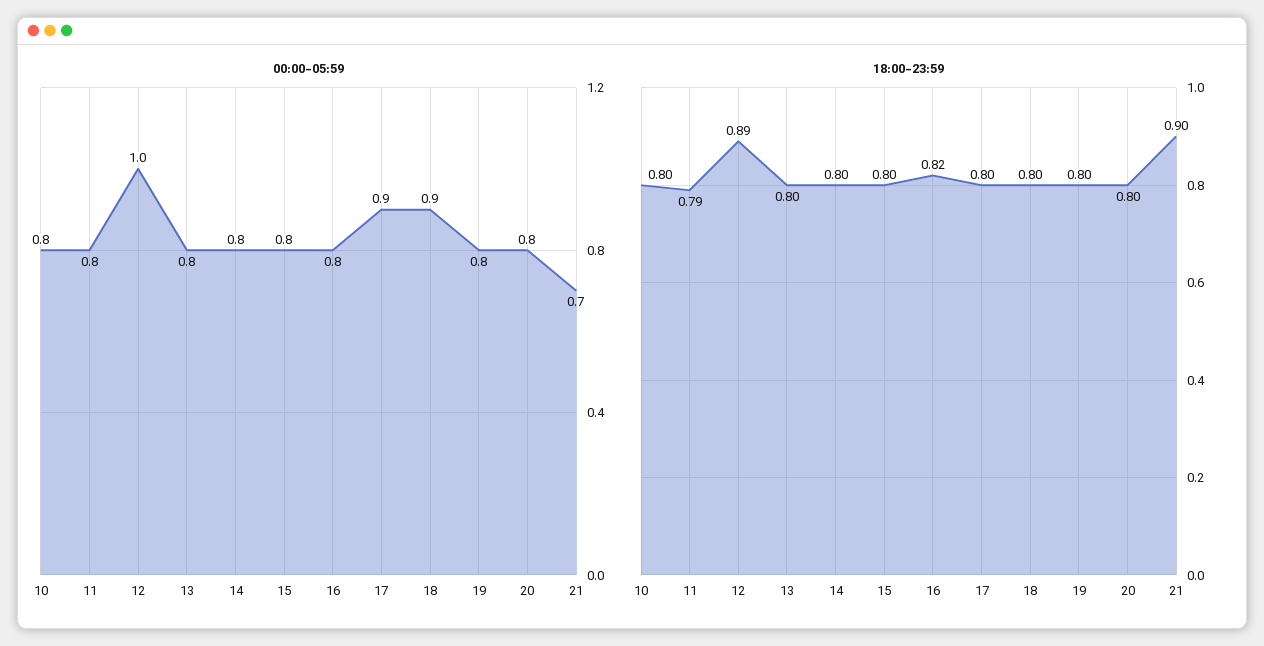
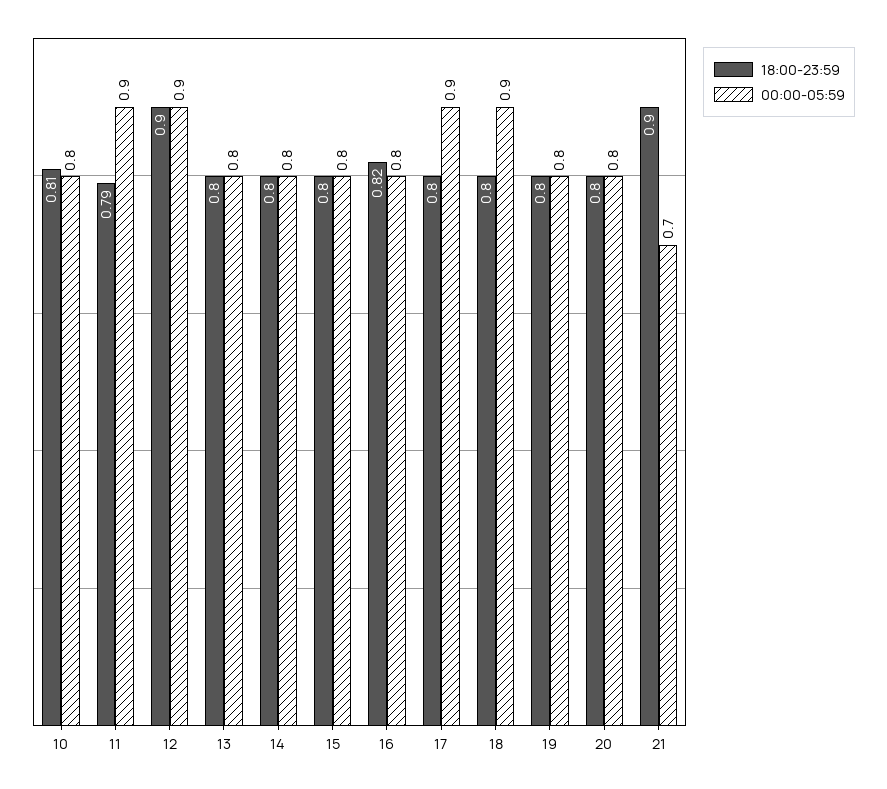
00:00-05:59, 11: 0.8 -> 0.9
00:00-05:59, 12: 1 -> 0.9
18:00-23:59, 10: 0.8 -> 0.81
18:00-23:59, 12: 0.89 -> 0.9

